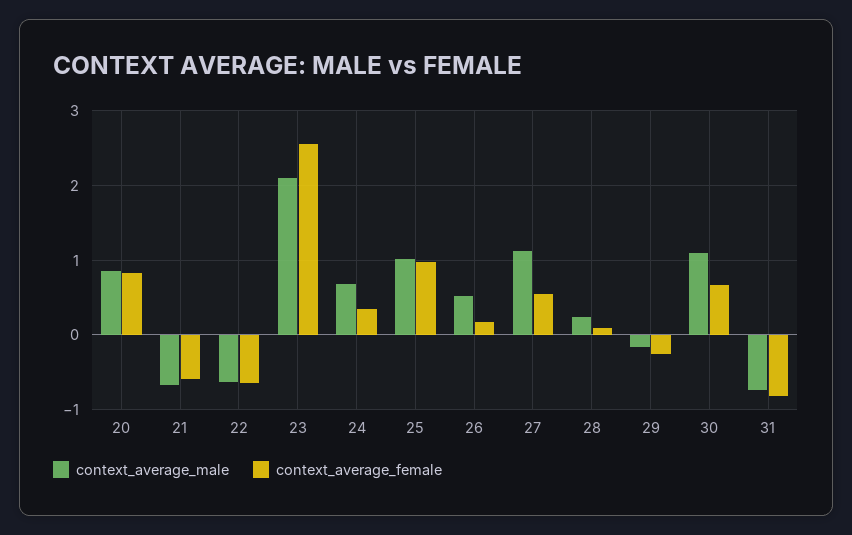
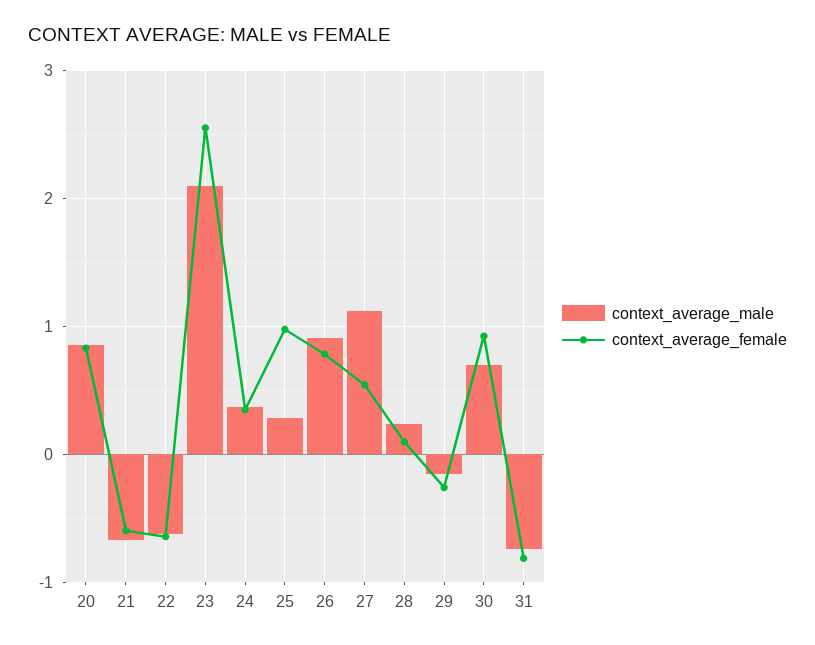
context_average_male, 24: 0.7 -> 0.4
context_average_male, 25: 1 -> 0.3
context_average_male, 26: 0.5 -> 0.9
context_average_female, 26: 0.2 -> 0.8
context_average_male, 30: 1.1 -> 0.7
context_average_female, 30: 0.7 -> 0.9

